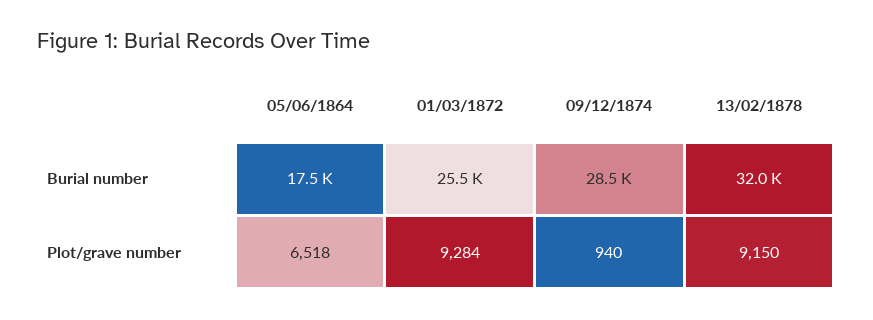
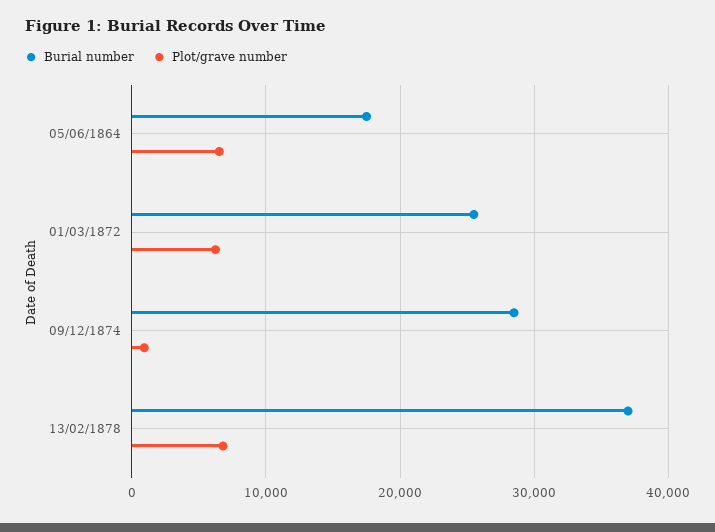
Burial number, 13/02/1878: 32000 -> 37000
Plot/grave number, 01/03/1872: 9284 -> 6000
Plot/grave number, 13/02/1878: 9150 -> 7000

